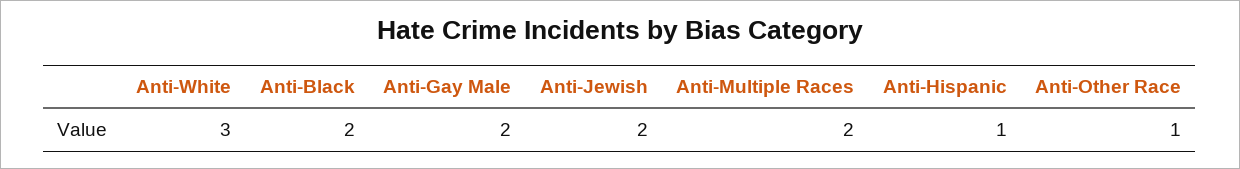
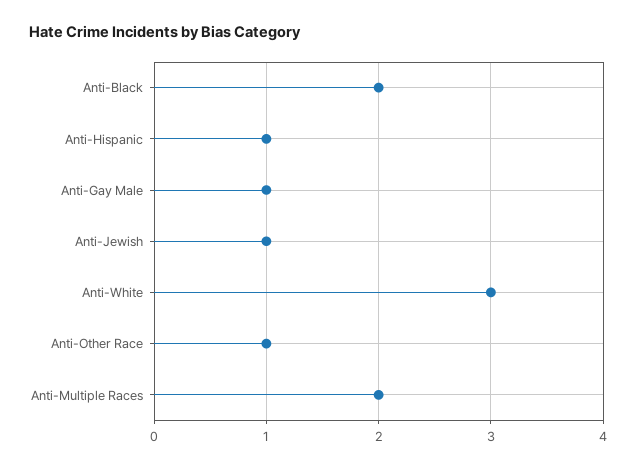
Anti-Gay Male: 2 -> 1
Anti-Jewish: 2 -> 1

